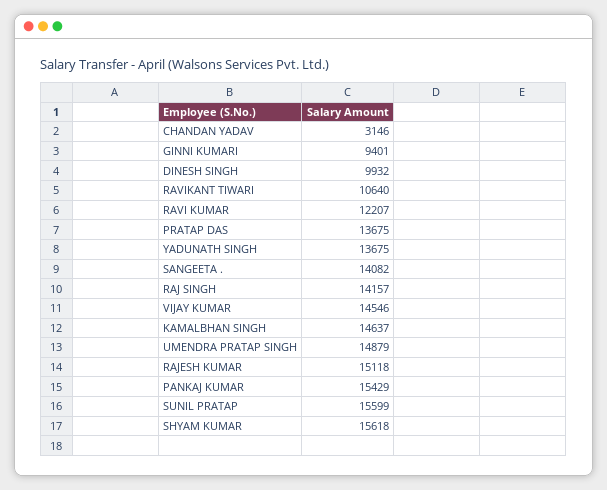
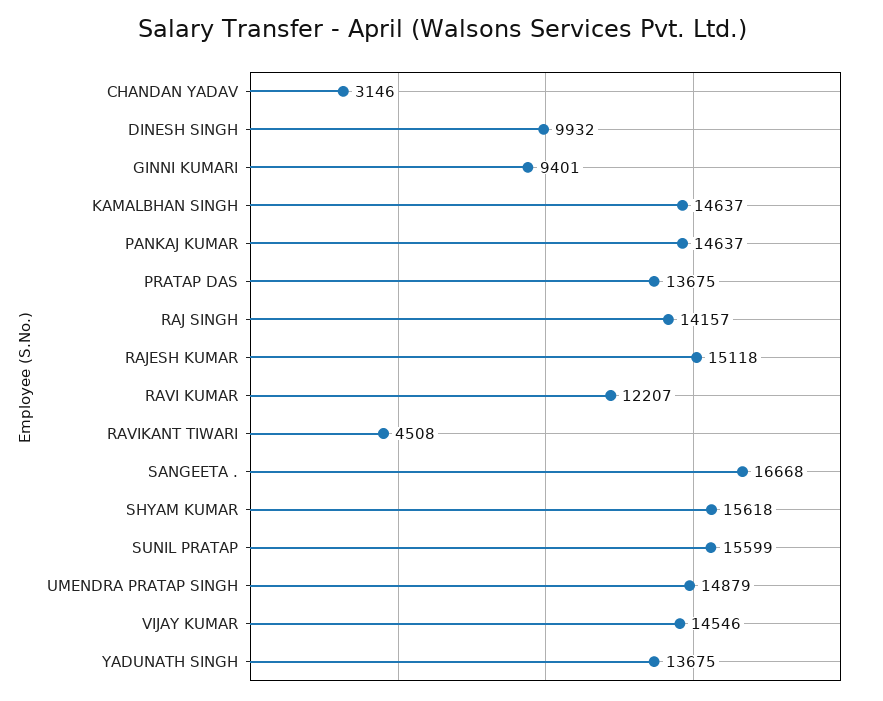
RAVIKANT TIWARI: 10640 -> 4508
SANGEETA .: 14082 -> 16668
PANKAJ KUMAR: 15429 -> 14637

